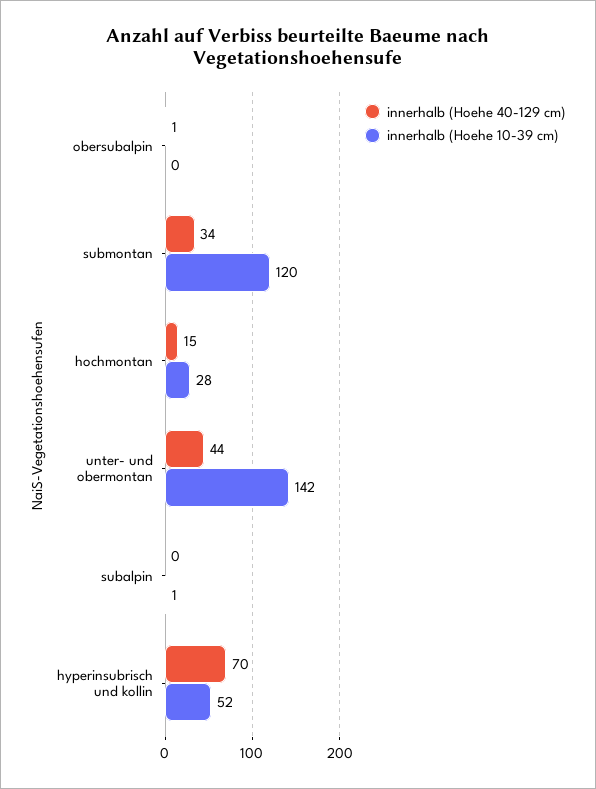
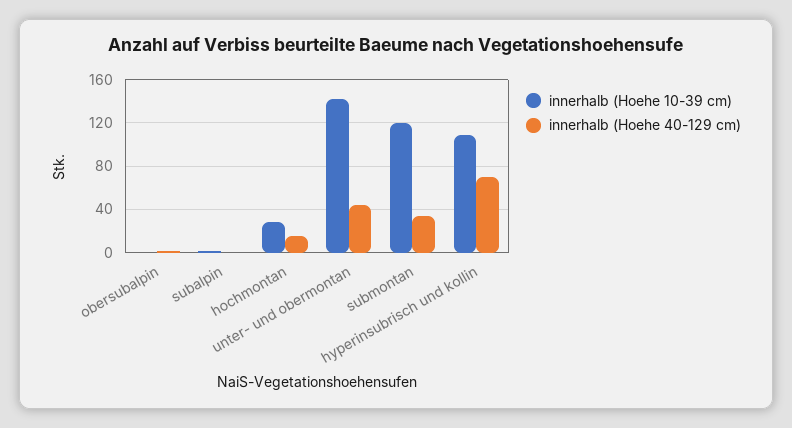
innerhalb (Hoehe 10-39 cm), hyperinsubrisch und kollin: 52 -> 110

